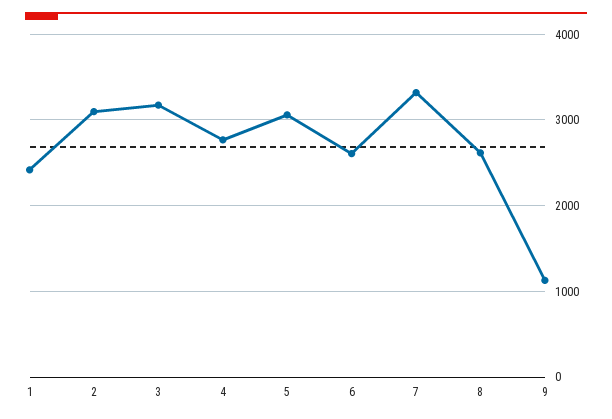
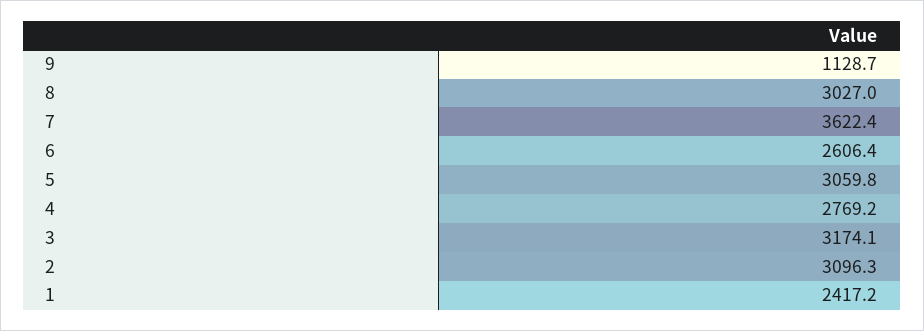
7: 3300 -> 3622.4
8: 2600 -> 3027

